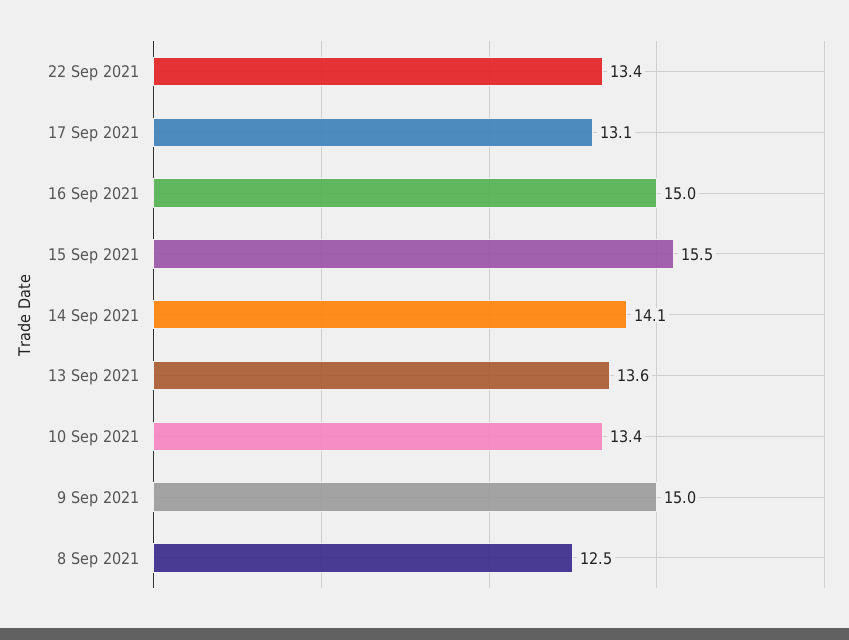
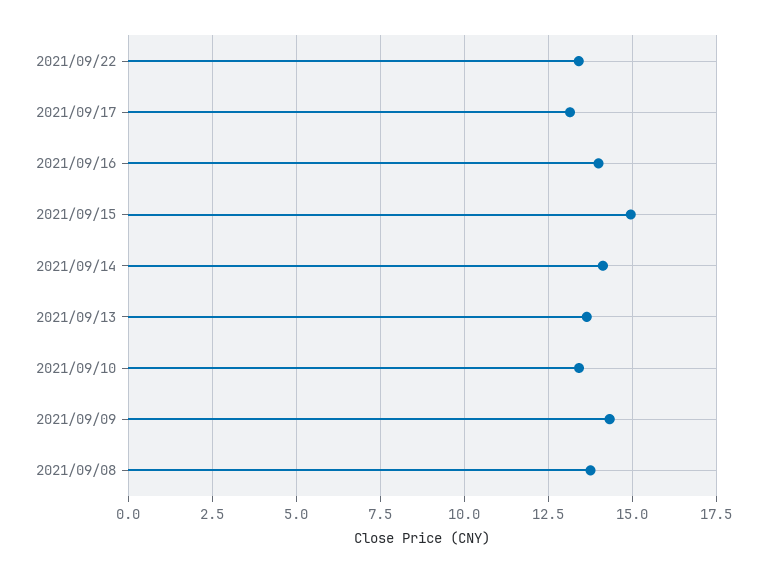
16 Sep 2021: 15 -> 14
15 Sep 2021: 15.5 -> 15
9 Sep 2021: 15 -> 14.25
8 Sep 2021: 12.5 -> 13.75

